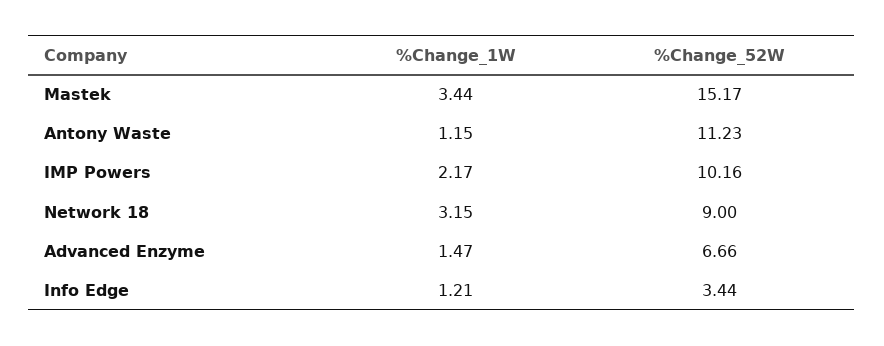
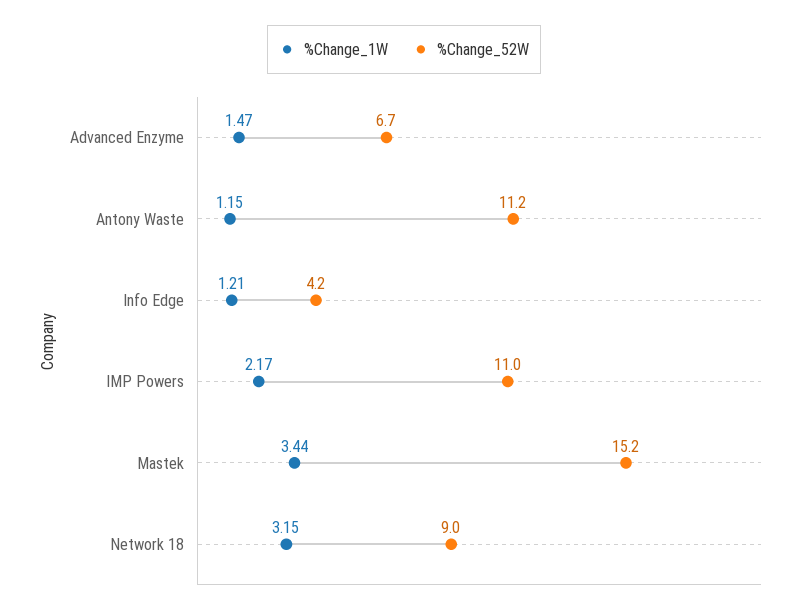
%Change_52W, IMP Powers: 10.16 -> 11
%Change_52W, Info Edge: 3.44 -> 4.2

